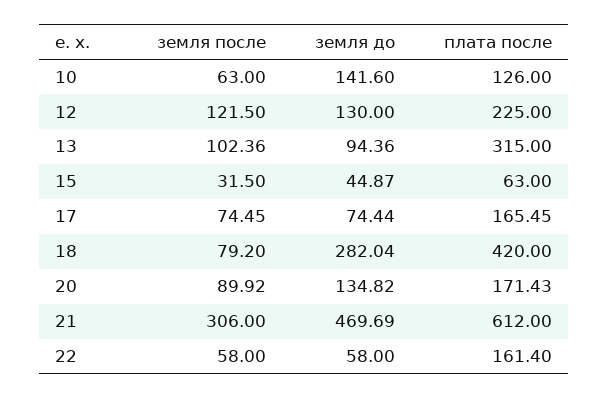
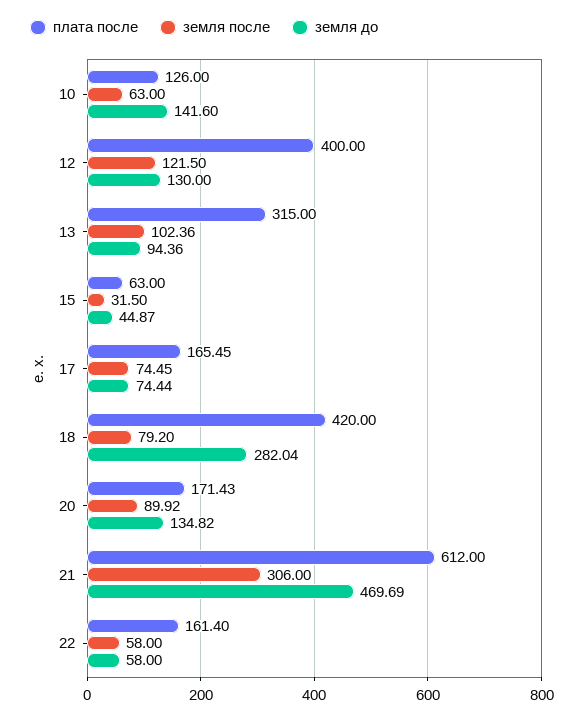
плата после, 12: 225 -> 400

